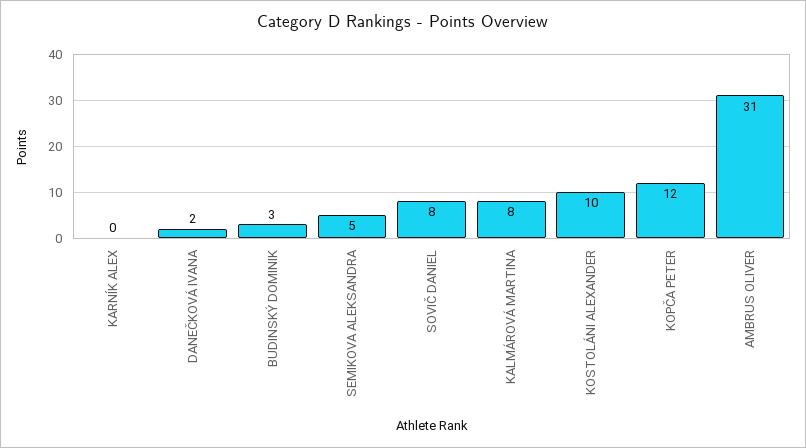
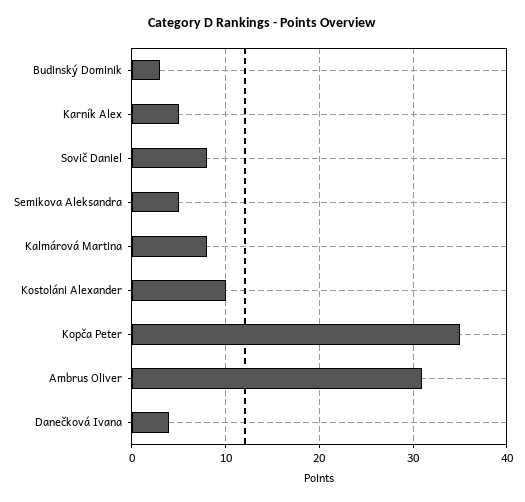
KARNÍK ALEX: 0 -> 5
DANEČKOVÁ IVANA: 2 -> 4
KOPČA PETER: 12 -> 35

